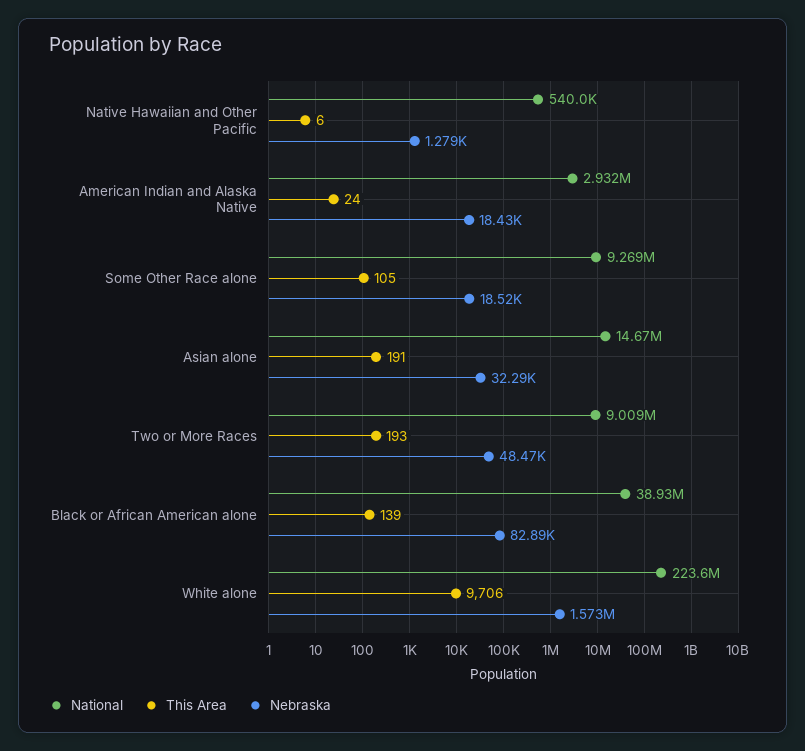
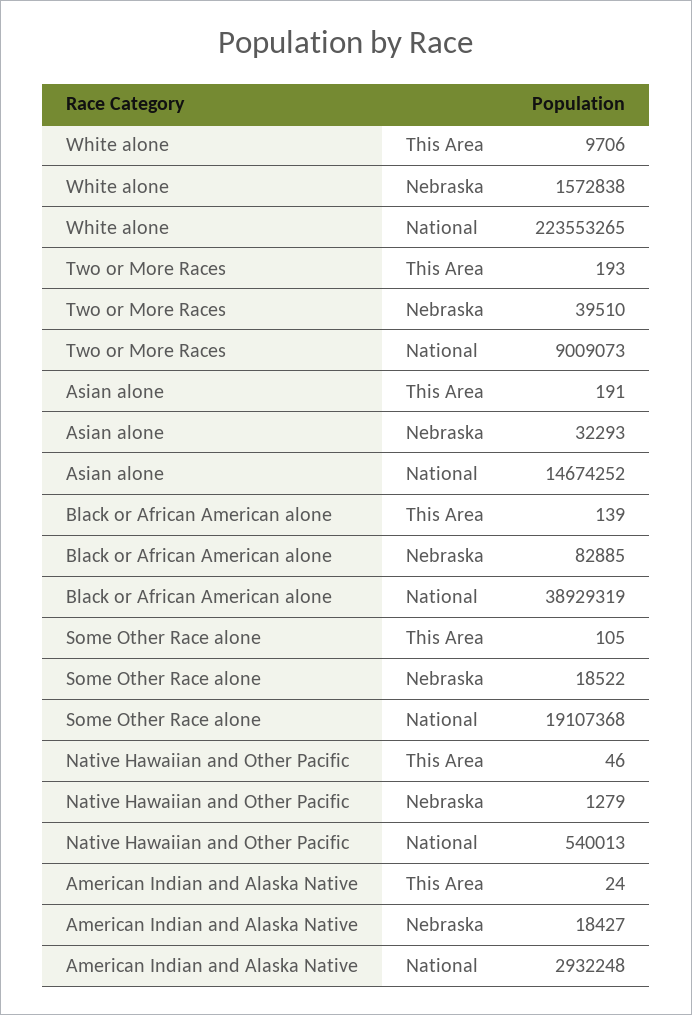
This Area, Native Hawaiian and Other Pacific: 6 -> 46
National, Some Other Race alone: 9269000 -> 19107368
Nebraska, Two or More Races: 48470 -> 39510

